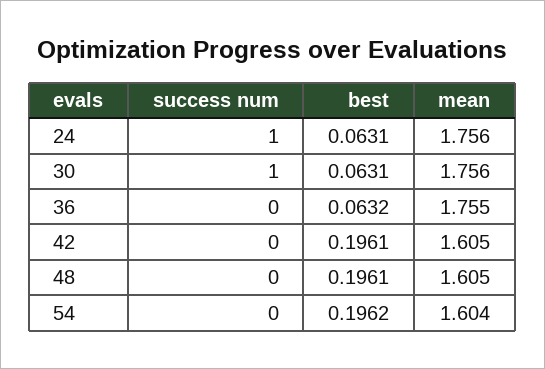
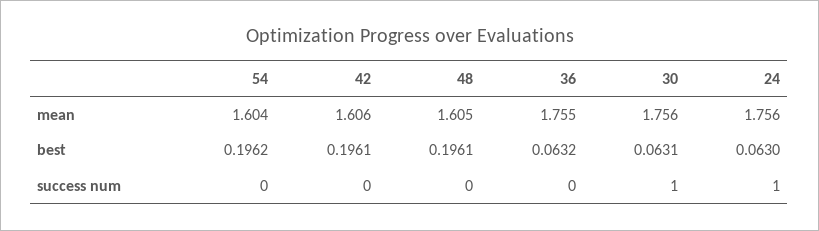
best, 24: 0.0631 -> 0.063
mean, 42: 1.605 -> 1.606

